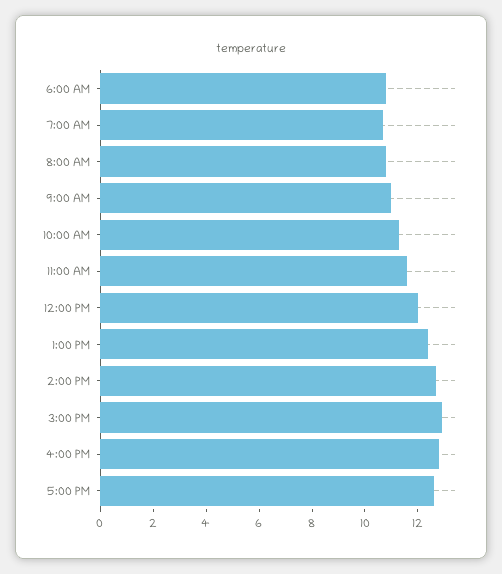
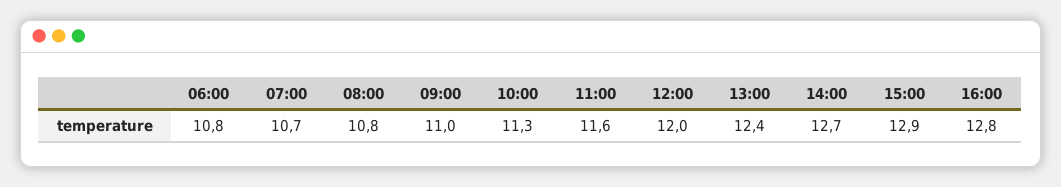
5:00 PM: 12.5 -> none

